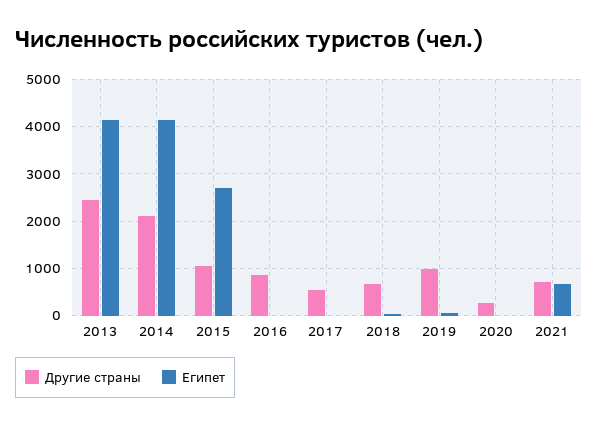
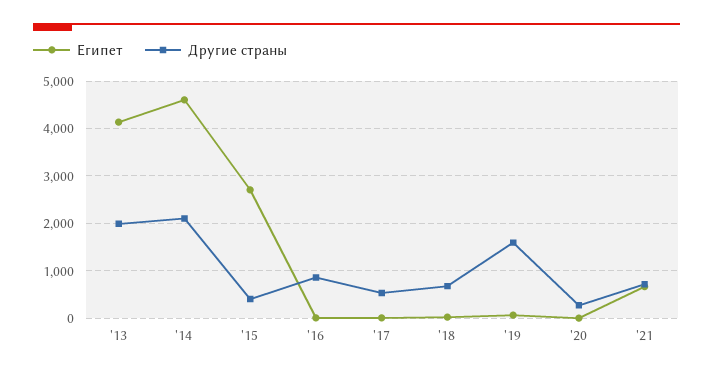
Другие страны, 2013: 2400 -> 2000
Египет, 2014: 4200 -> 4600
Другие страны, 2015: 1000 -> 400
Другие страны, 2019: 1000 -> 1600

